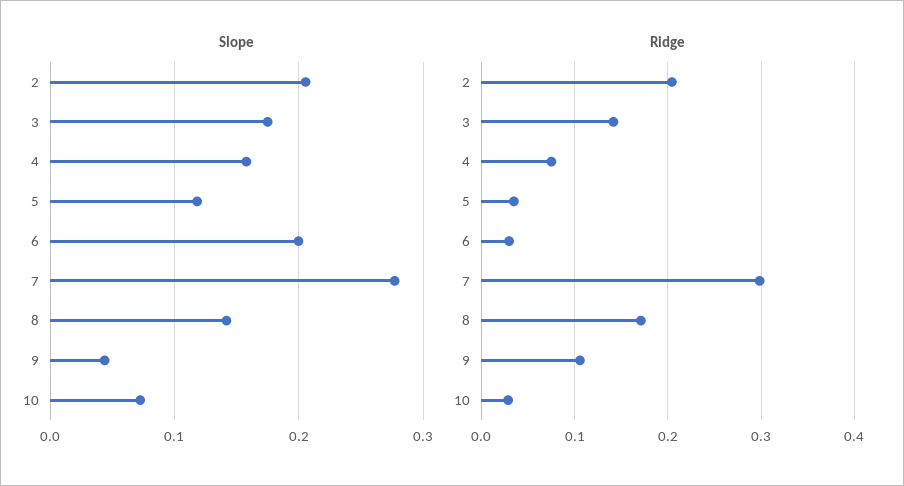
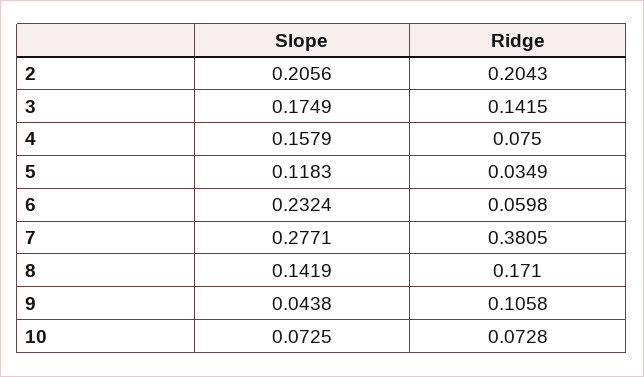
Slope, 6: 0.2 -> 0.2324
Ridge, 6: 0.03 -> 0.0598
Ridge, 7: 0.3 -> 0.3805
Ridge, 10: 0.03 -> 0.0728

